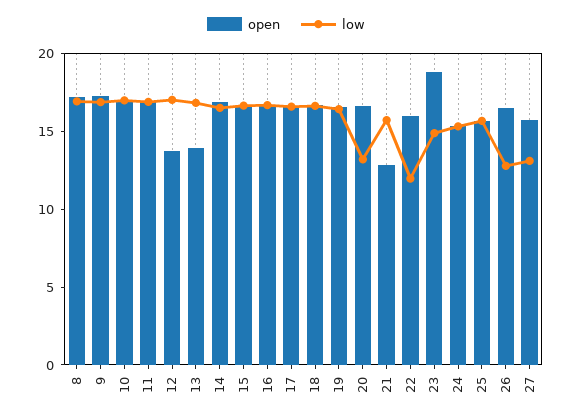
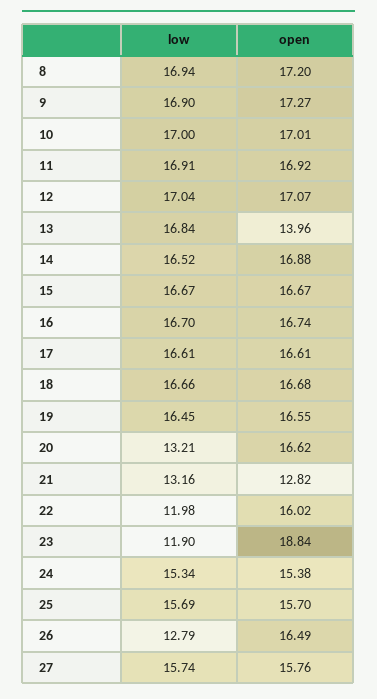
open, 12: 14 -> 17.07
low, 21: 16 -> 13.16
low, 23: 15 -> 11.9
low, 27: 13 -> 15.74

